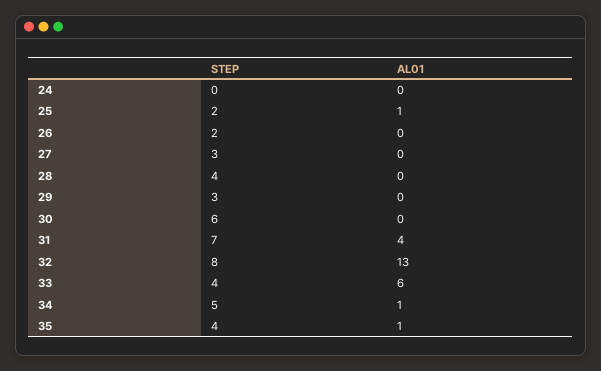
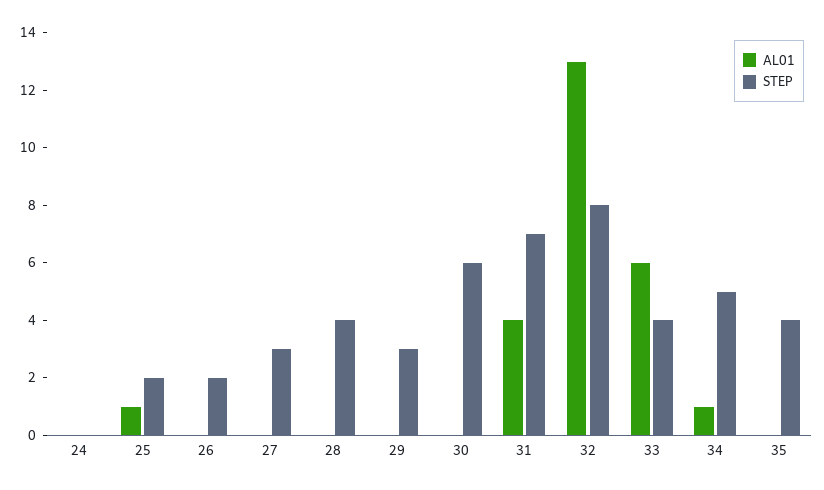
AL01, 35: 1 -> 0

